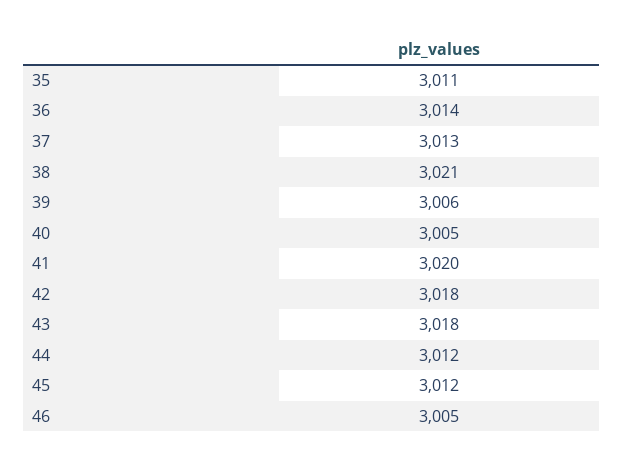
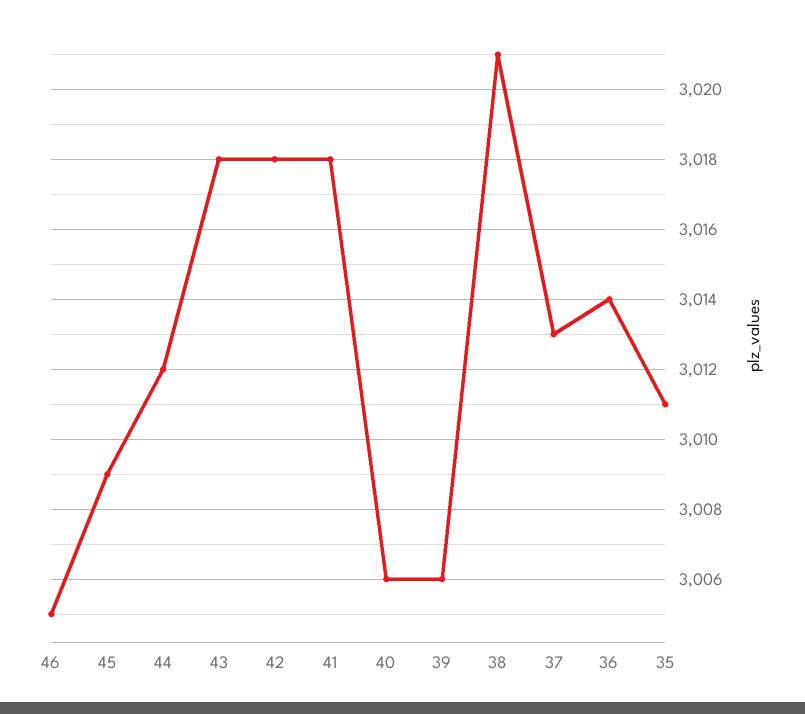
40: 3005 -> 3006
41: 3020 -> 3018
45: 3012 -> 3009

